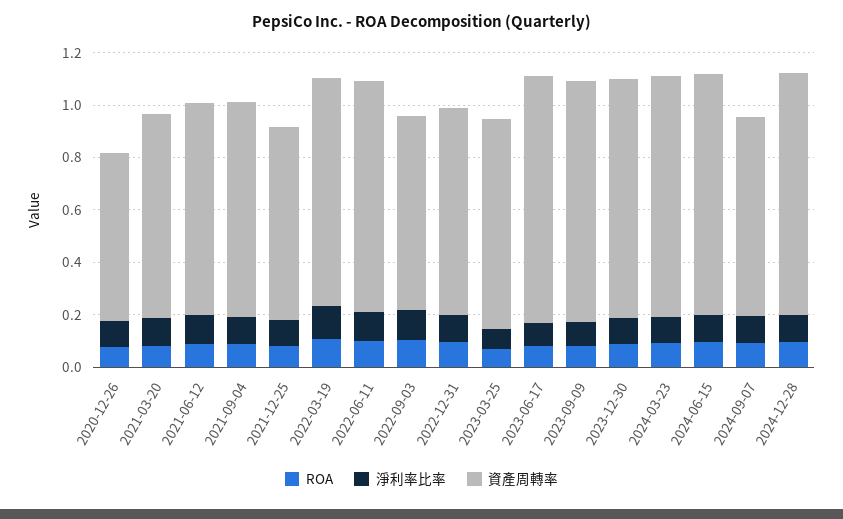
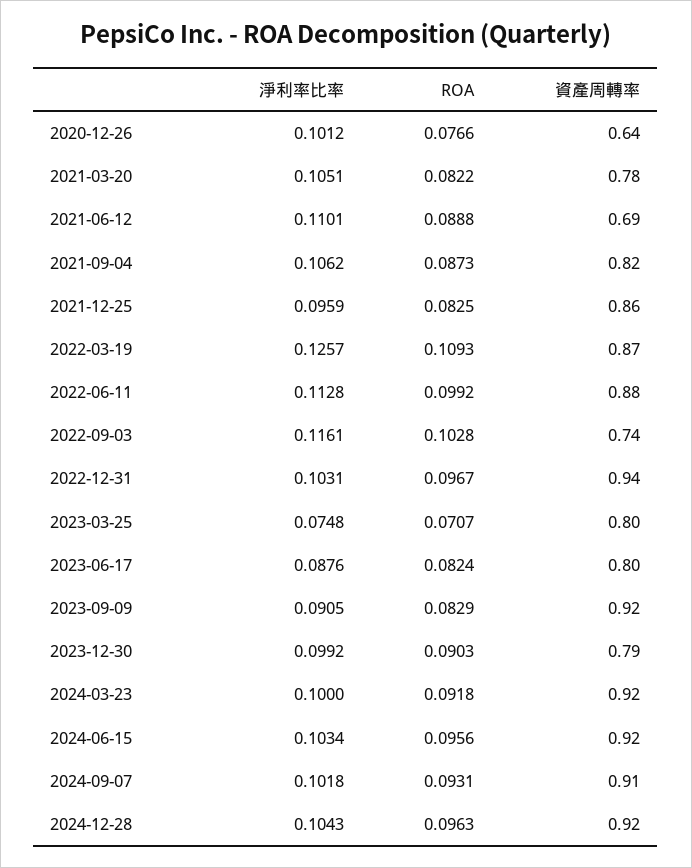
資產周轉率, 2021-06-12: 0.8 -> 0.69
資產周轉率, 2021-12-25: 0.75 -> 0.86
資產周轉率, 2022-12-31: 0.8 -> 0.94
資產周轉率, 2023-06-17: 0.95 -> 0.8
資產周轉率, 2023-12-30: 0.9 -> 0.79
資產周轉率, 2024-09-07: 0.75 -> 0.91

